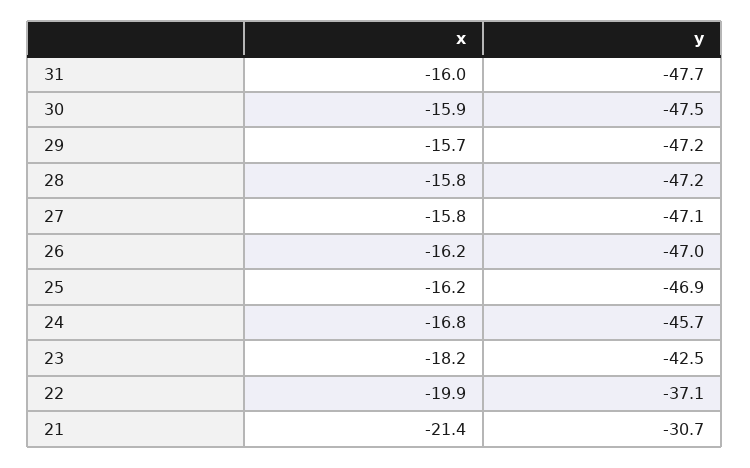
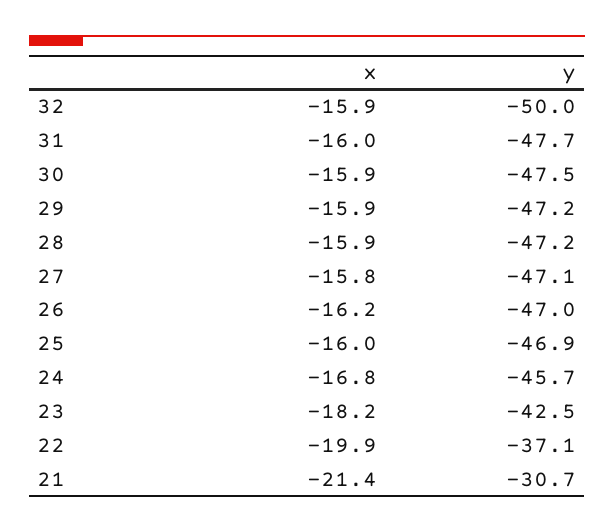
x, 29: -15.7 -> -15.9
x, 28: -15.8 -> -15.9
x, 25: -16.2 -> -16
x, 32: none -> -15.9
y, 32: none -> -50

